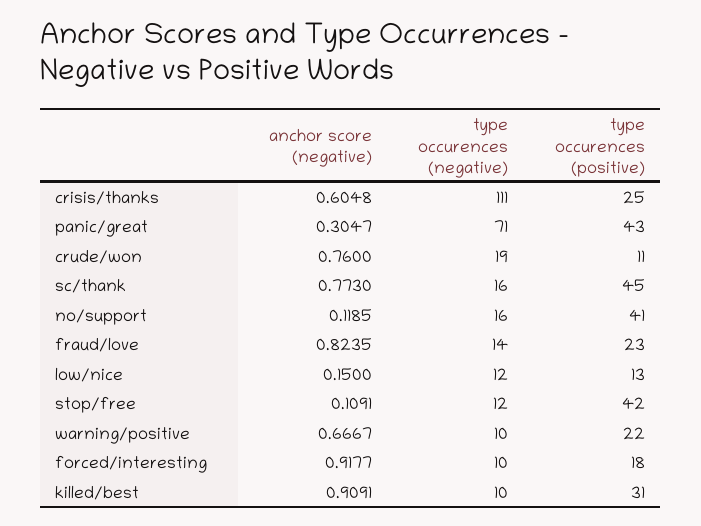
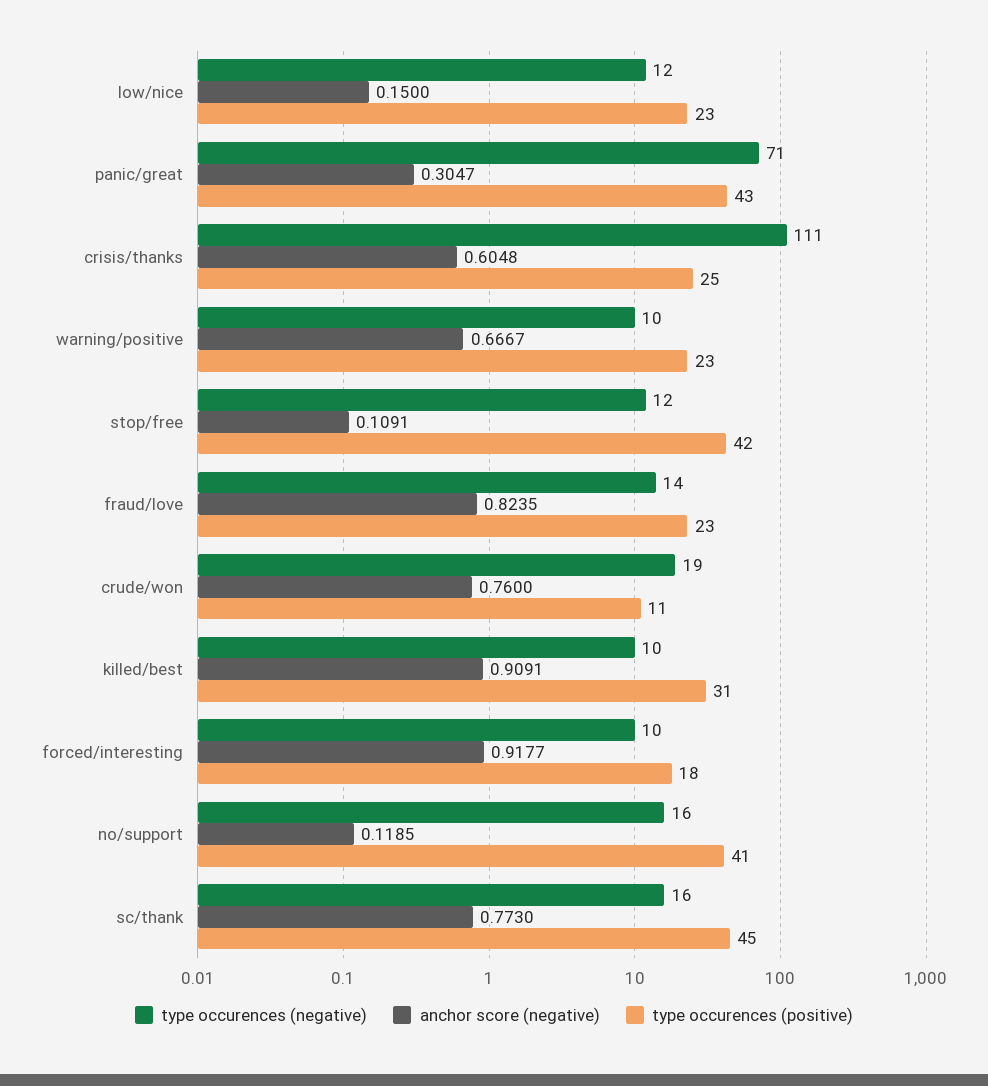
type occurences (positive), low/nice: 13 -> 23
type occurences (positive), warning/positive: 22 -> 23

